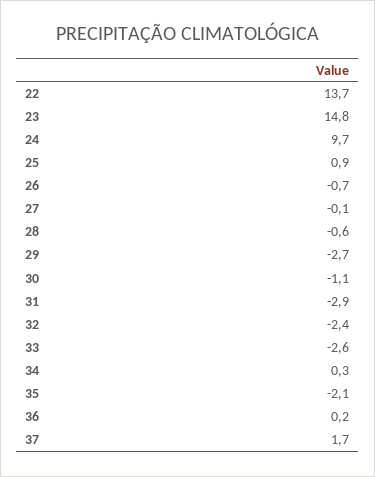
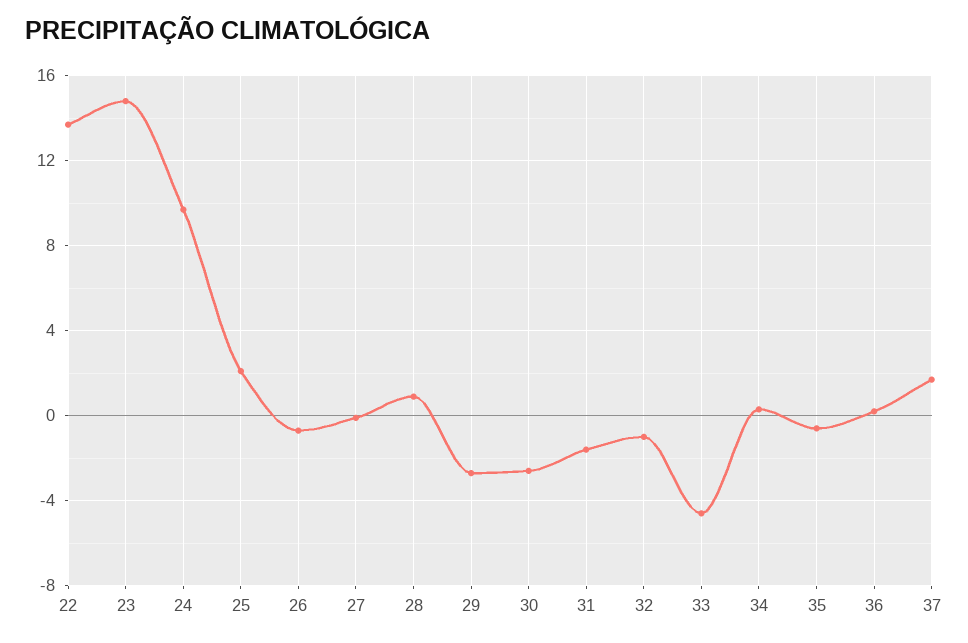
25: 0.9 -> 2
28: -0.6 -> 1
30: -1.1 -> -2.5
31: -2.9 -> -1.5
32: -2.4 -> -1
33: -2.6 -> -4.5
35: -2.1 -> -0.5

